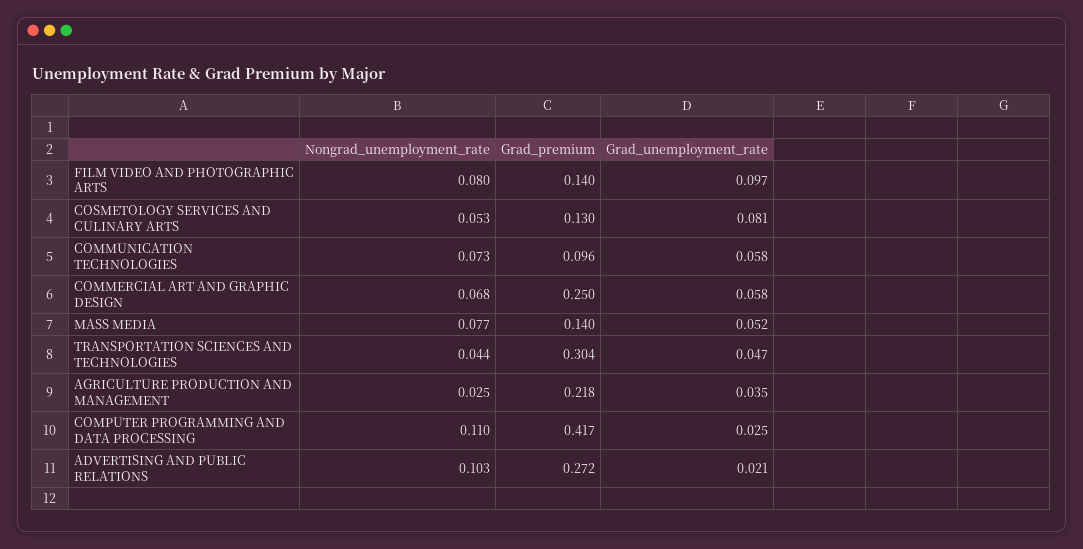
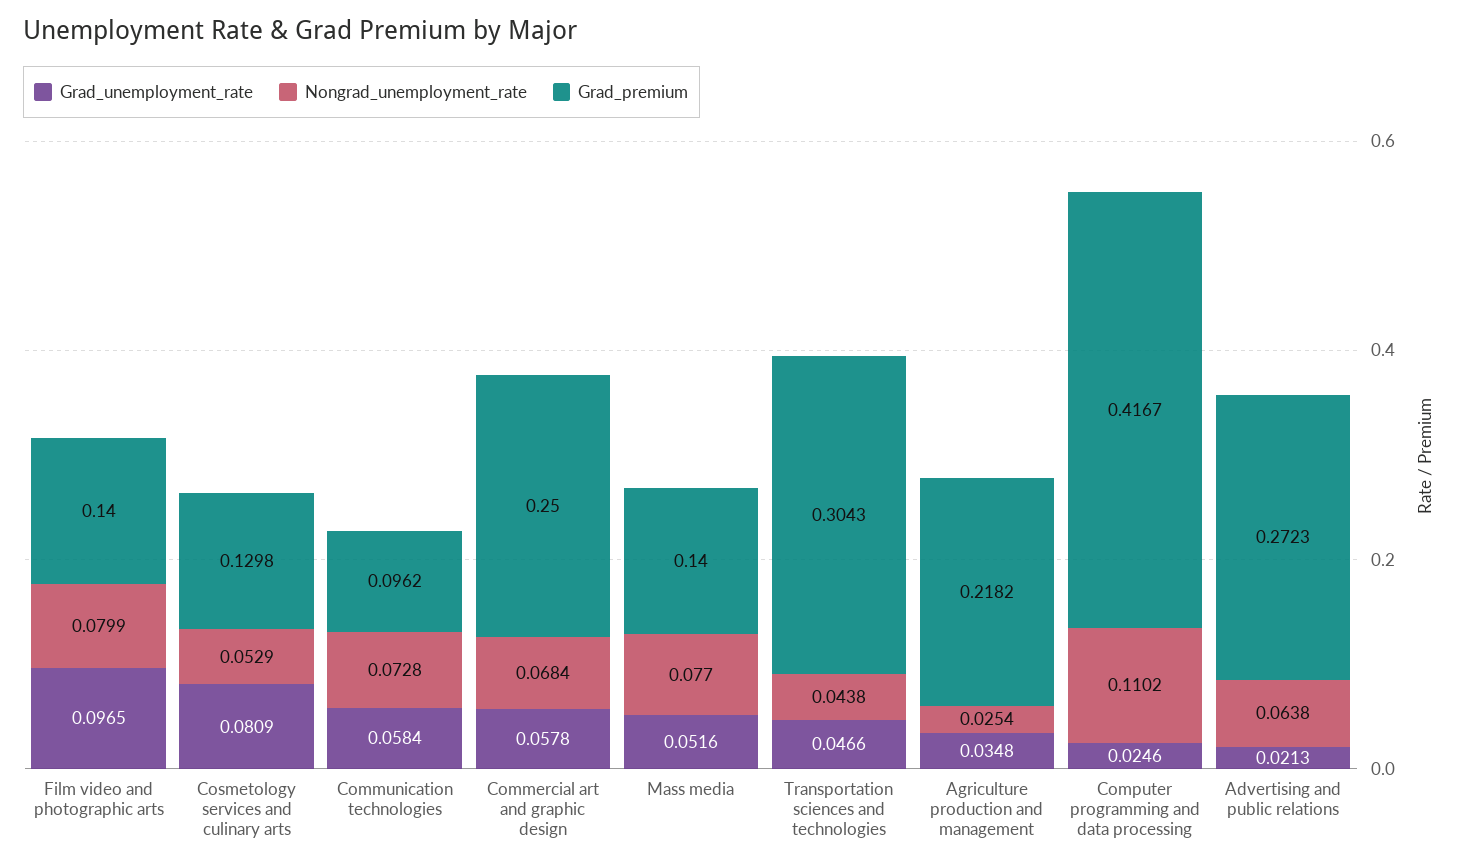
Nongrad_unemployment_rate, ADVERTISING AND PUBLIC RELATIONS: 0.103 -> 0.0638

